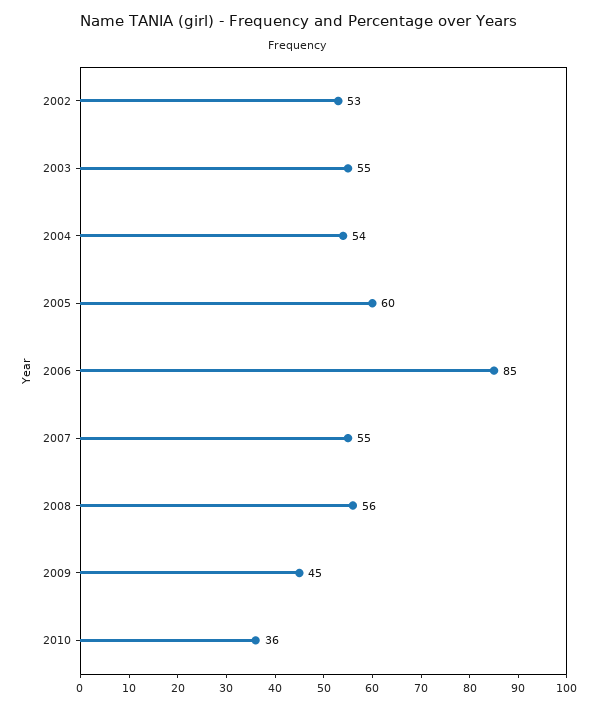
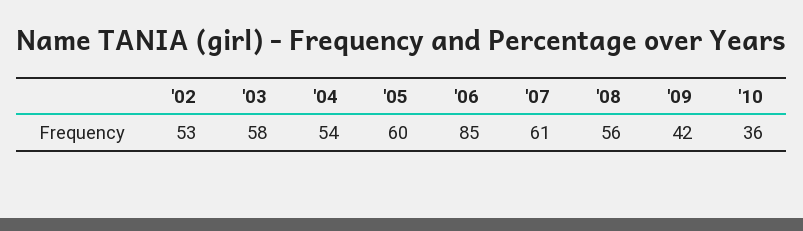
2003: 55 -> 58
2007: 55 -> 61
2009: 45 -> 42

